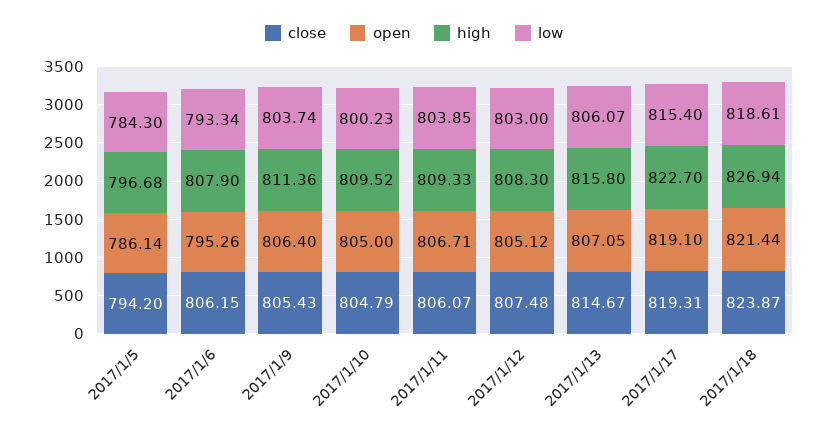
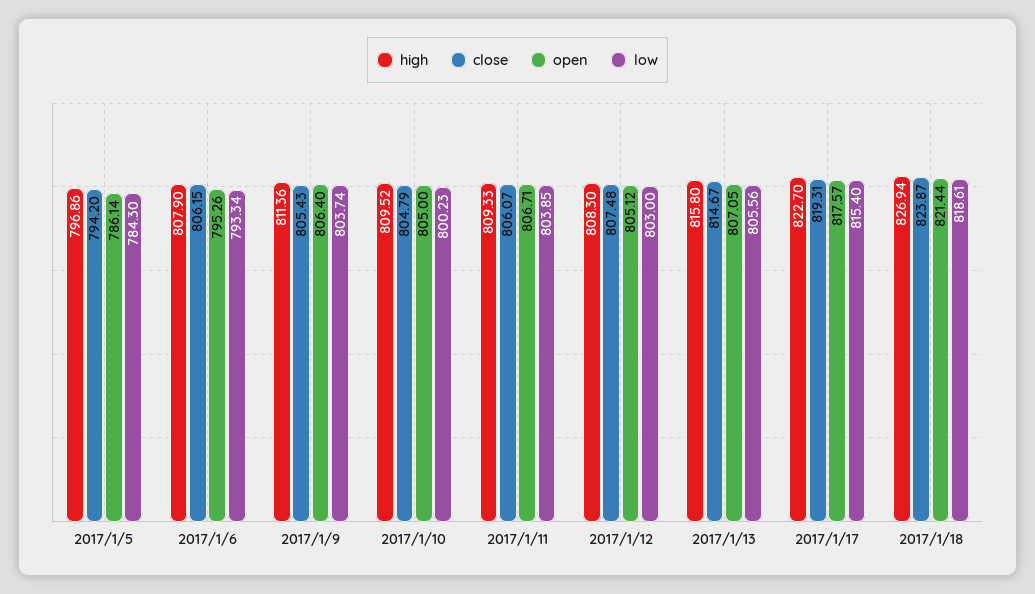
high, 2017/1/5: 796.68 -> 796.86
low, 2017/1/13: 806.07 -> 805.56
open, 2017/1/17: 819.1 -> 817.57

